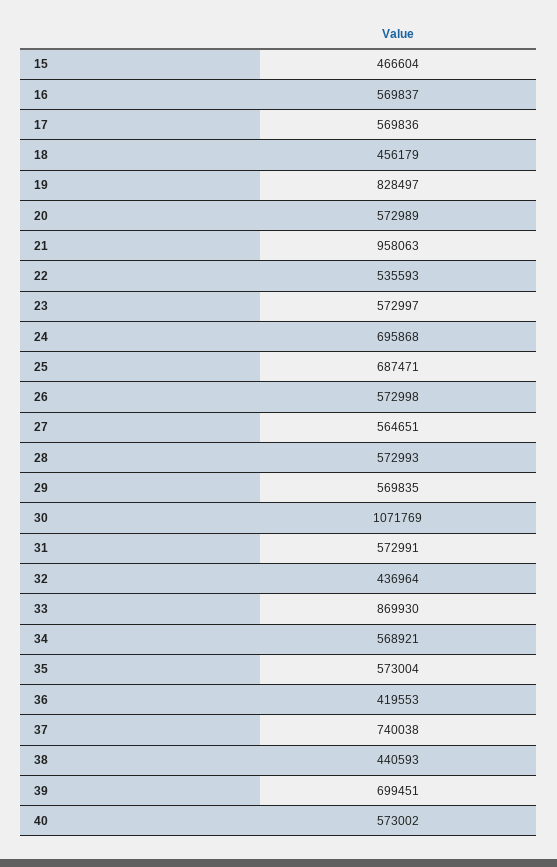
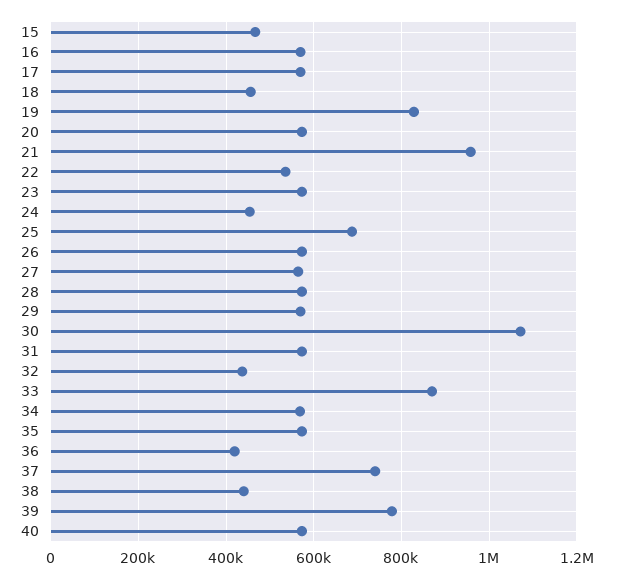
24: 695868 -> 460000
39: 699451 -> 780000

